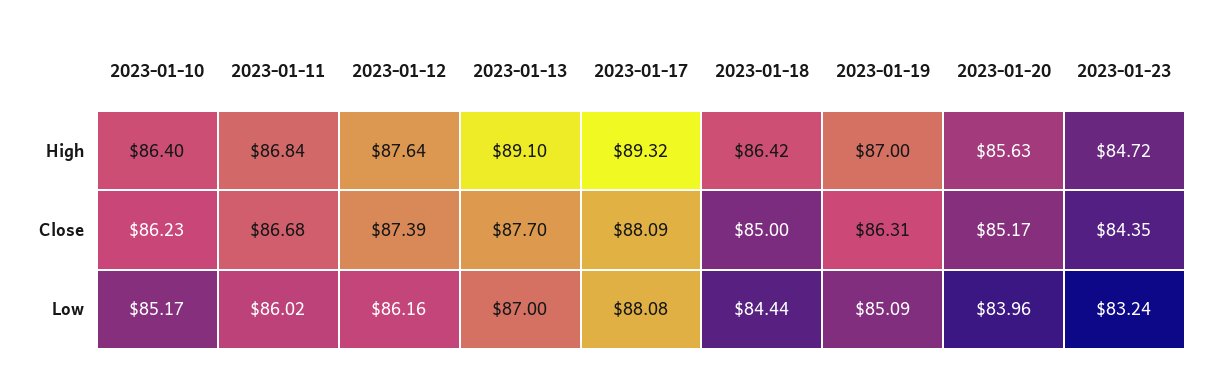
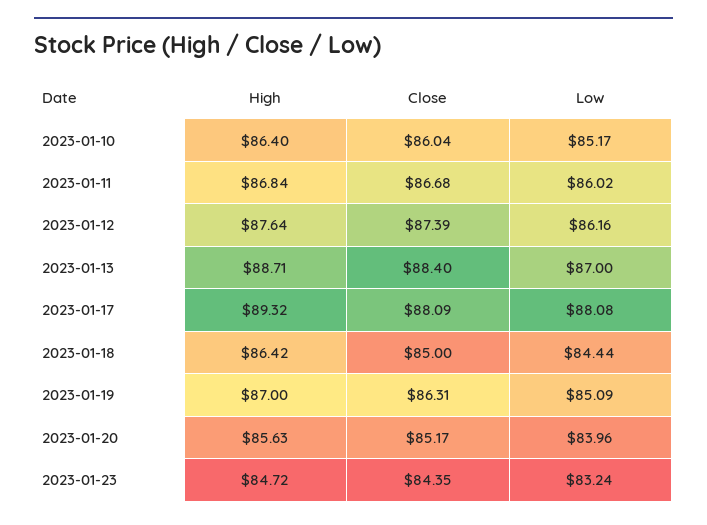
2023-01-13, High: 89.1 -> 88.71
2023-01-10, Close: 86.23 -> 86.04
2023-01-13, Close: 87.7 -> 88.4

